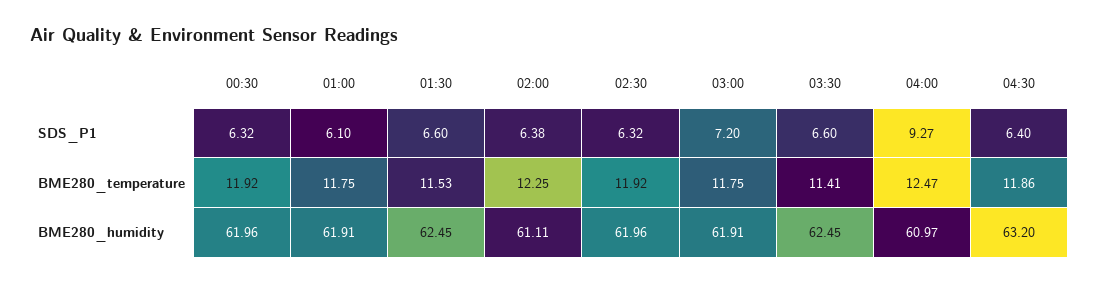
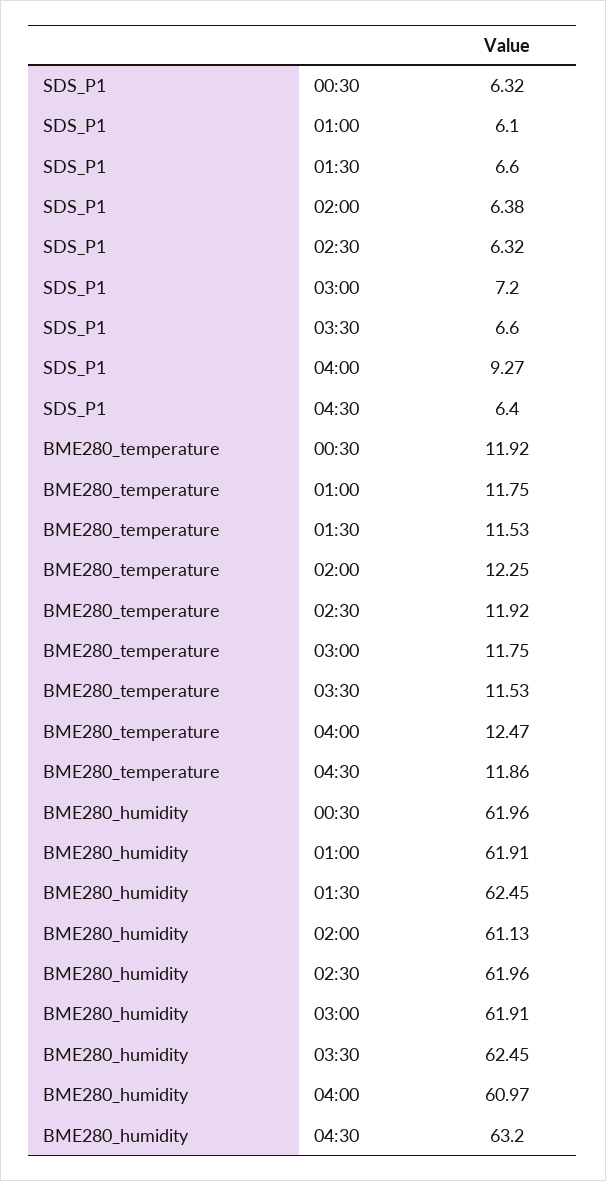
03:30, BME280_temperature: 11.41 -> 11.53
02:00, BME280_humidity: 61.11 -> 61.13

